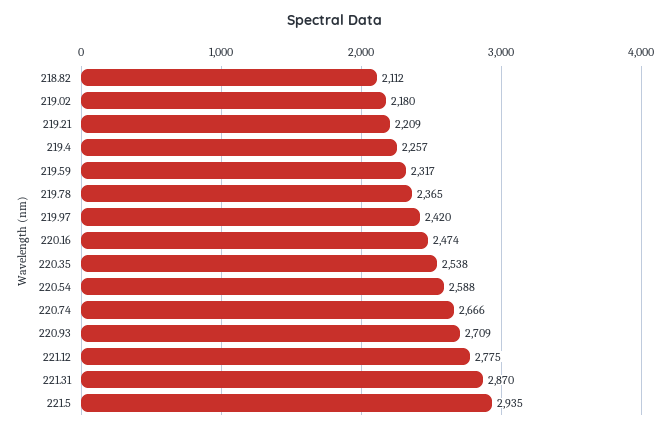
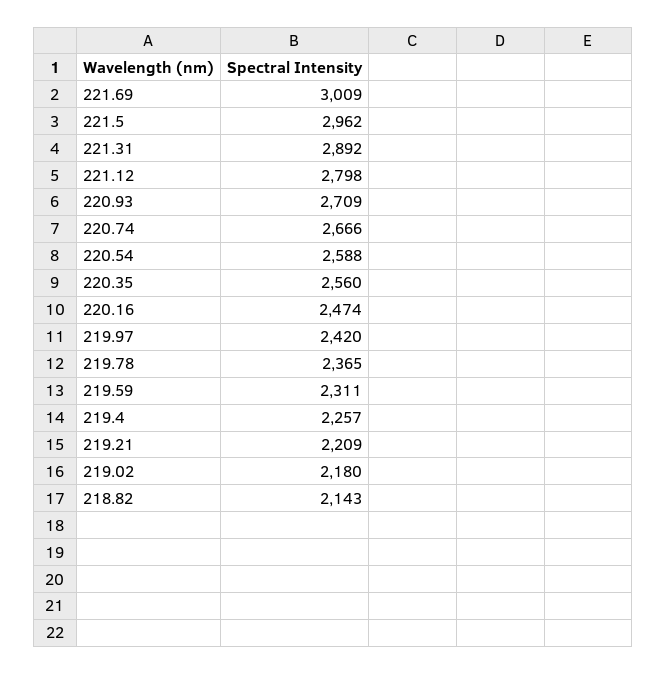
218.82: 2112 -> 2143
219.59: 2317 -> 2311
220.35: 2538 -> 2560
221.12: 2775 -> 2798
221.31: 2870 -> 2892
221.5: 2935 -> 2962
221.69: none -> 3009

